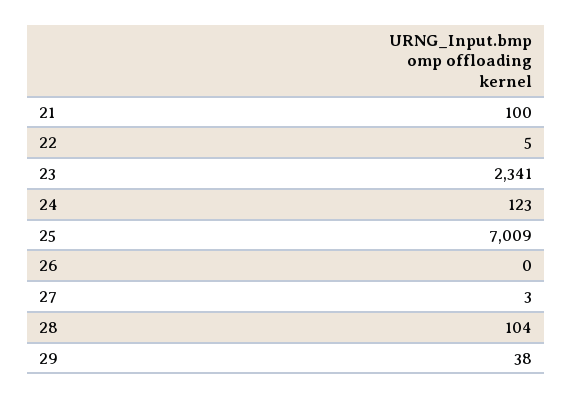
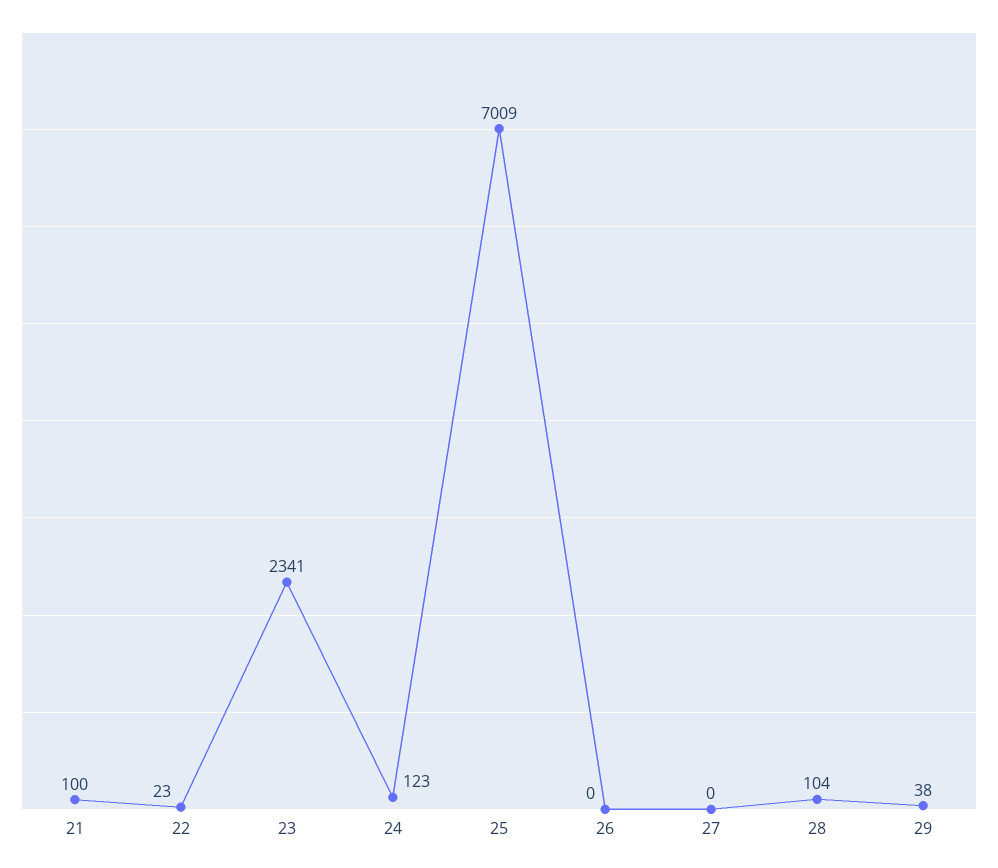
22: 5 -> 23
27: 3 -> 0

